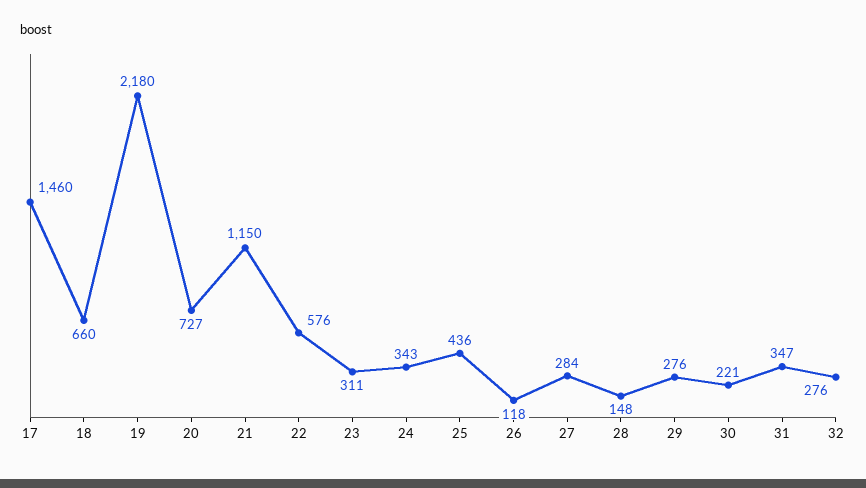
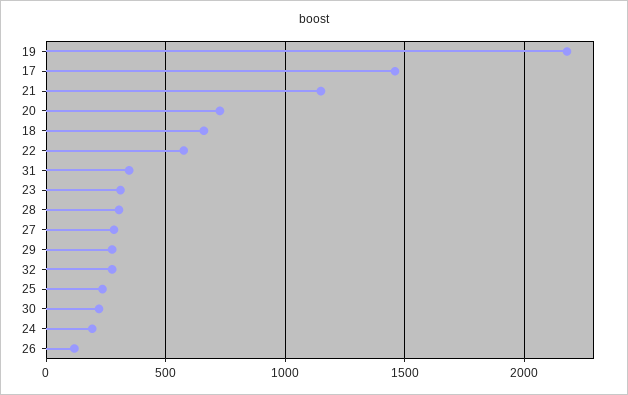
24: 343 -> 200
25: 436 -> 250
28: 148 -> 300

